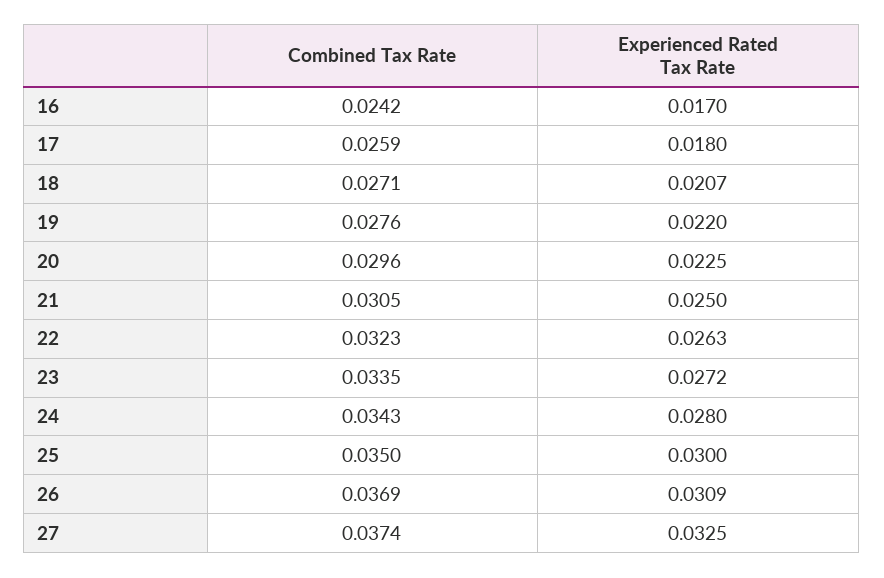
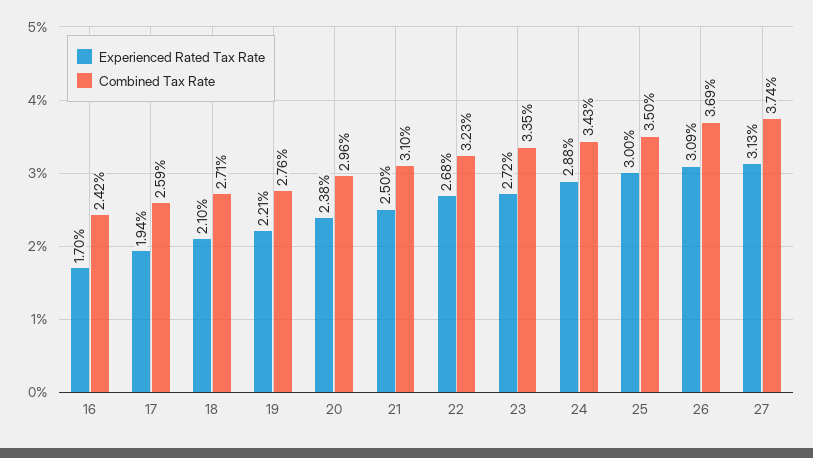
Experienced Rated Tax Rate, 17: 0.018 -> 0.0194
Experienced Rated Tax Rate, 18: 0.0207 -> 0.021
Experienced Rated Tax Rate, 19: 0.022 -> 0.0221
Experienced Rated Tax Rate, 20: 0.0225 -> 0.0238
Combined Tax Rate, 21: 0.0305 -> 0.031
Experienced Rated Tax Rate, 22: 0.0263 -> 0.0268
Experienced Rated Tax Rate, 24: 0.028 -> 0.0288
Experienced Rated Tax Rate, 27: 0.0325 -> 0.0313

